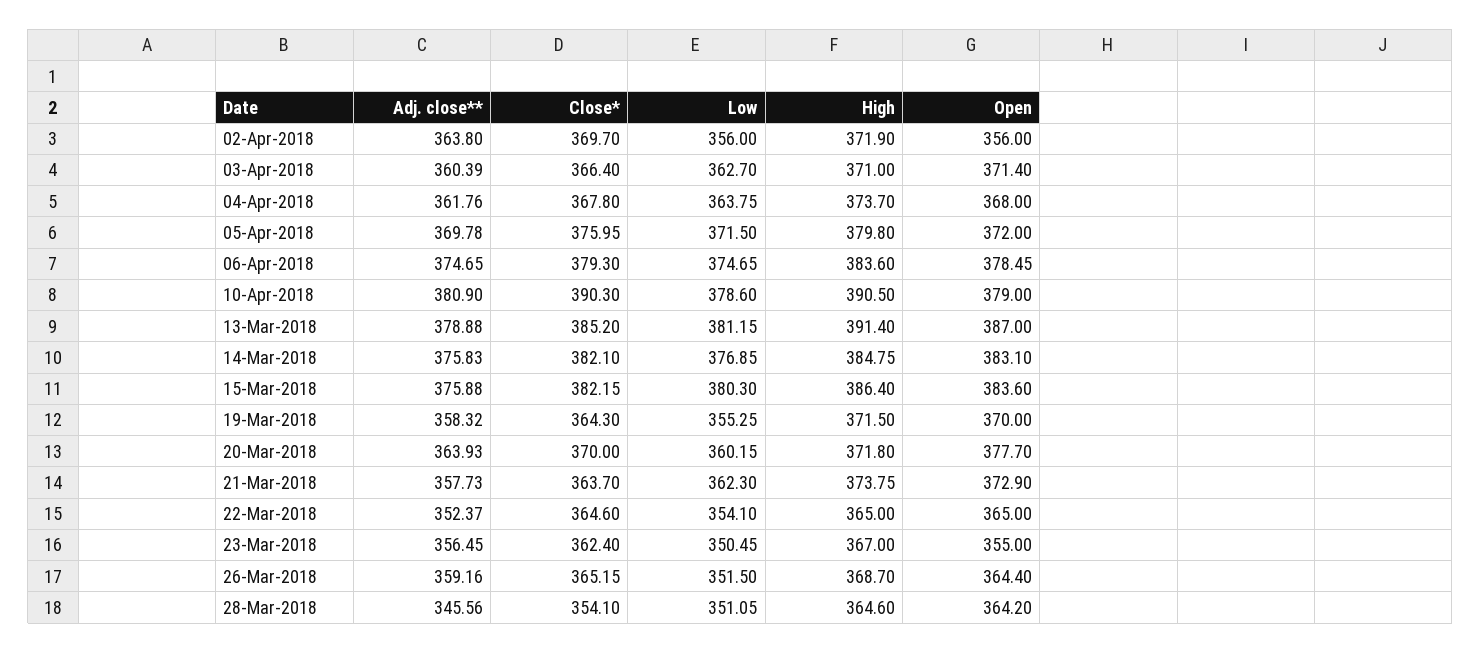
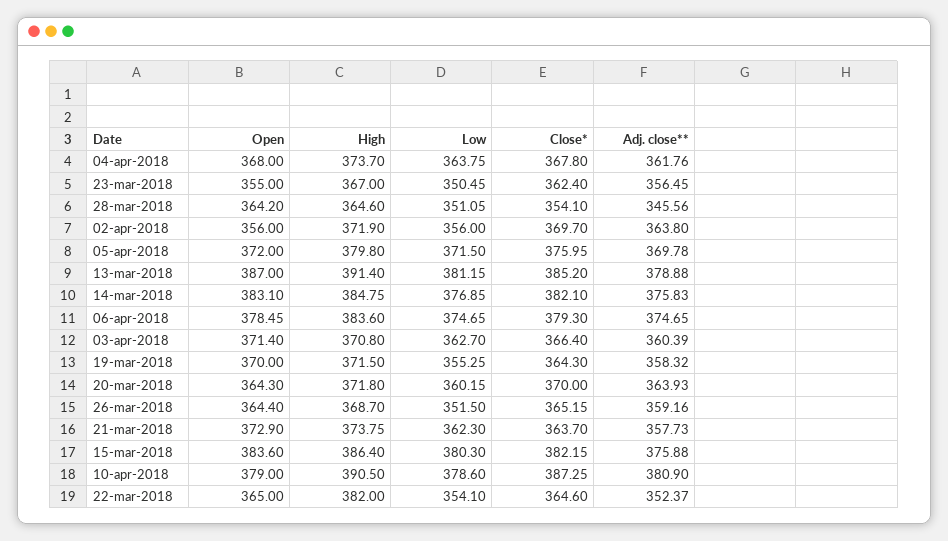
High, 03-Apr-2018: 371 -> 370.8
Close*, 10-Apr-2018: 390.3 -> 387.25
Open, 20-Mar-2018: 377.7 -> 364.3
High, 22-Mar-2018: 365 -> 382

